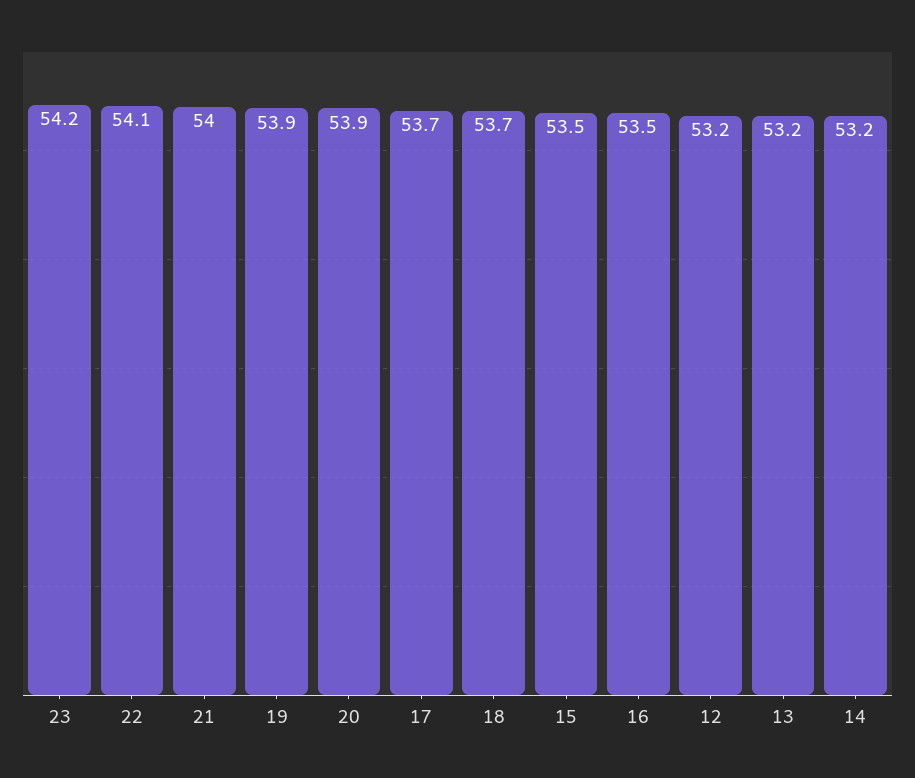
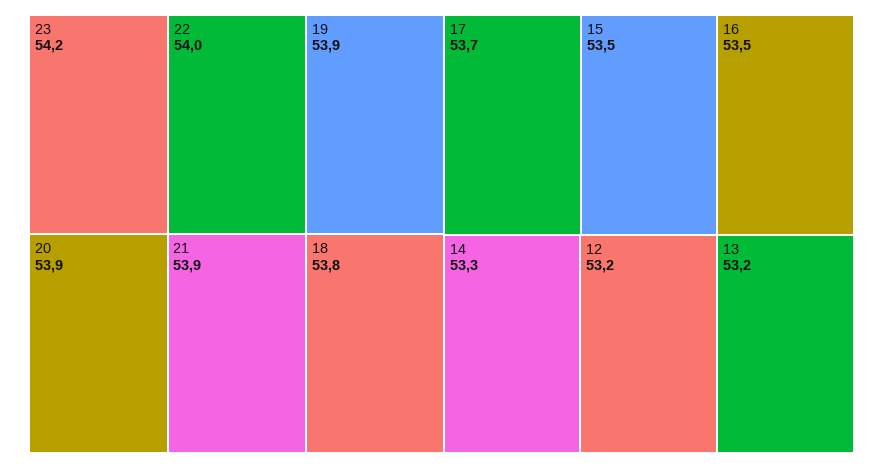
22: 54.1 -> 54
21: 54 -> 53.9
18: 53.7 -> 53.8
14: 53.2 -> 53.3

